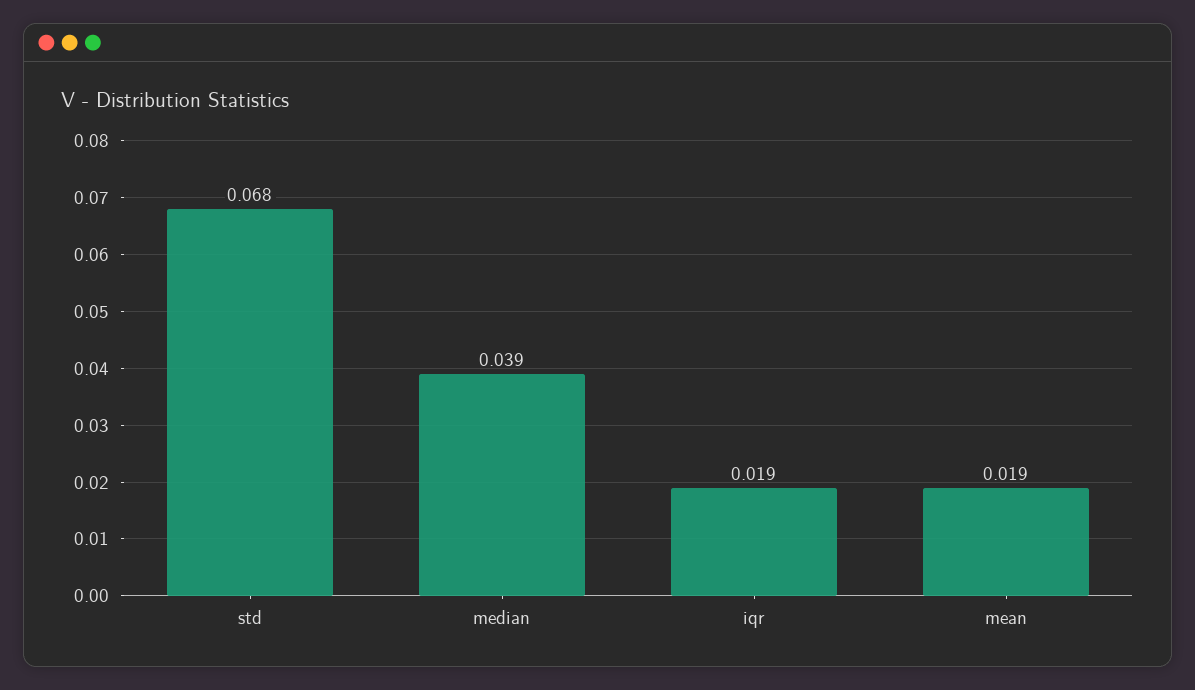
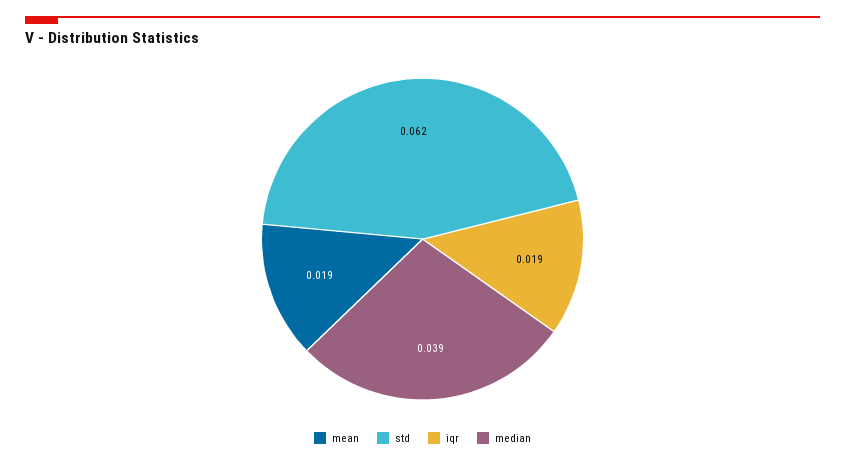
std: 0.068 -> 0.062

